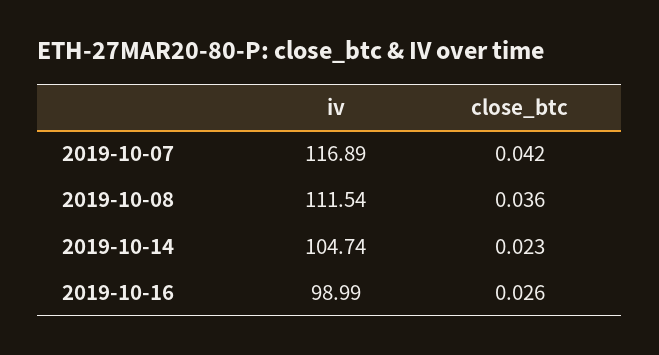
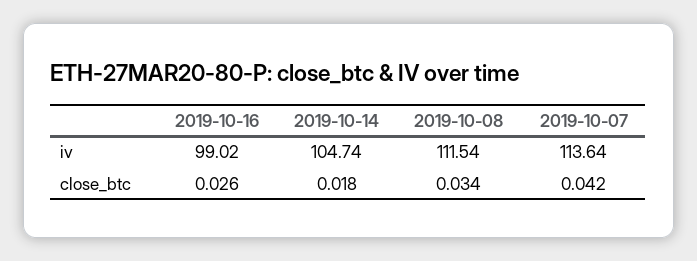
iv, 2019-10-07: 116.89 -> 113.64
close_btc, 2019-10-08: 0.036 -> 0.034
close_btc, 2019-10-14: 0.023 -> 0.018
iv, 2019-10-16: 98.99 -> 99.02

